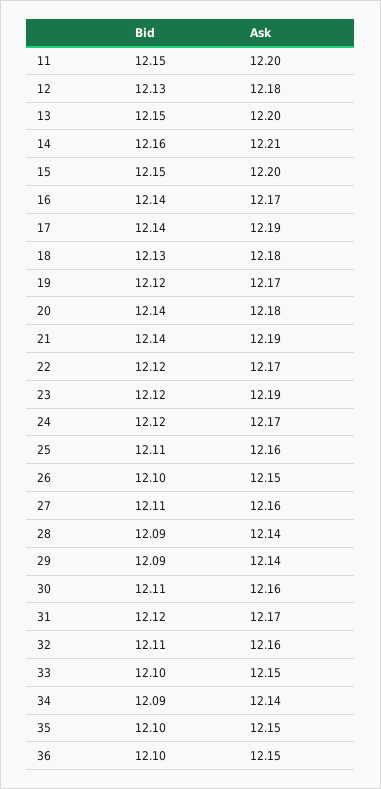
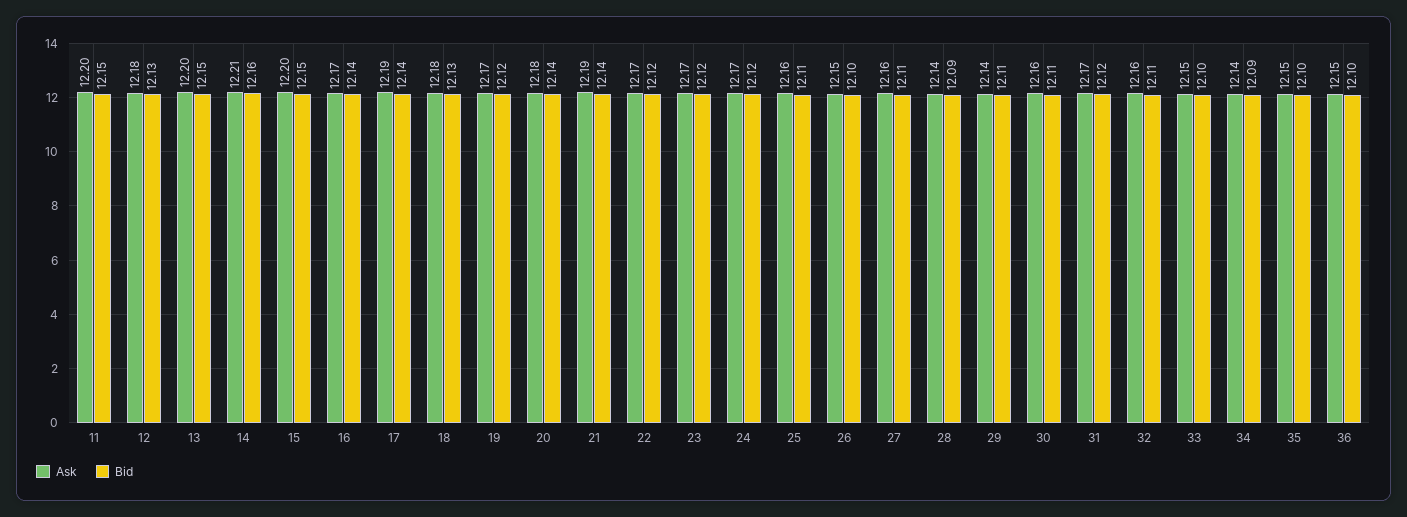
Ask, 23: 12.19 -> 12.17
Bid, 29: 12.09 -> 12.11

